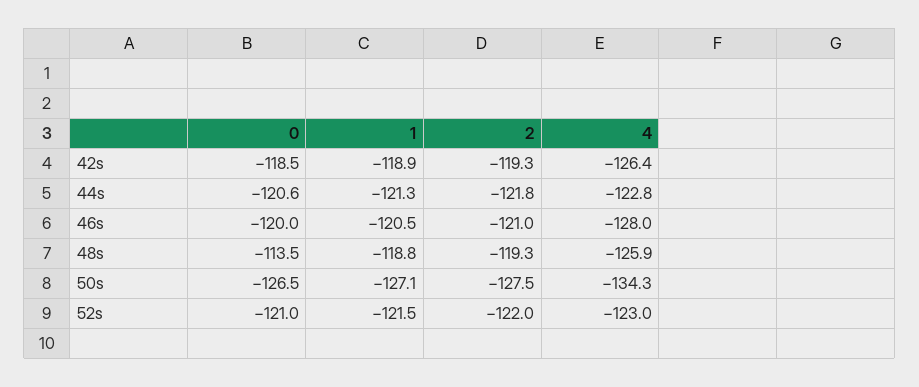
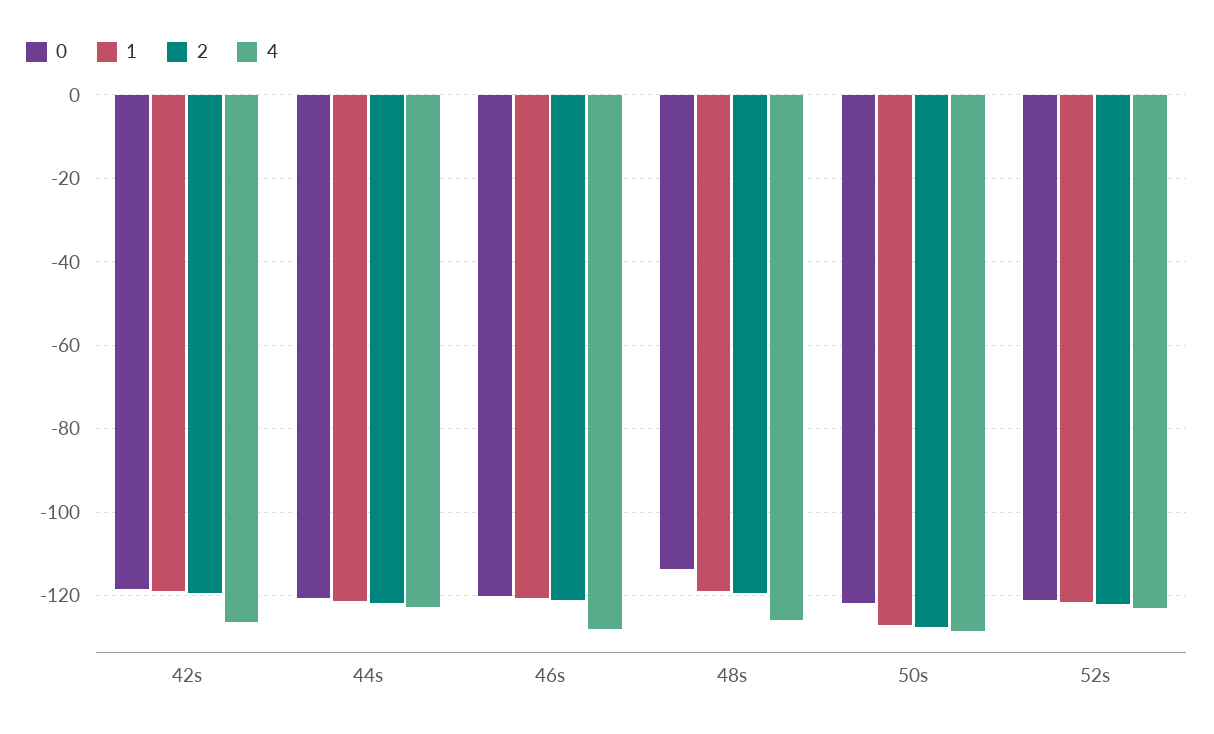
0, 50s: -126.5 -> -122
4, 50s: -134.3 -> -128

